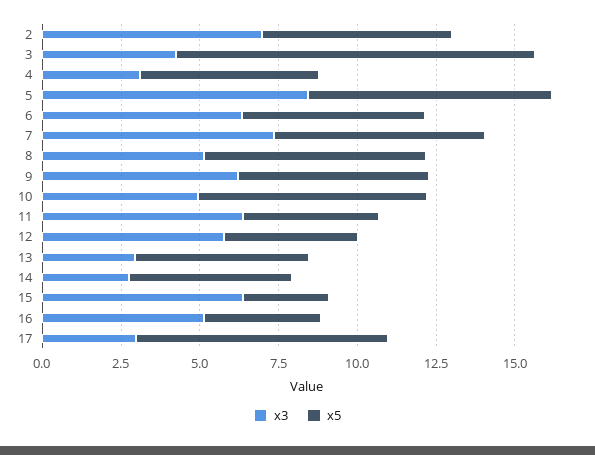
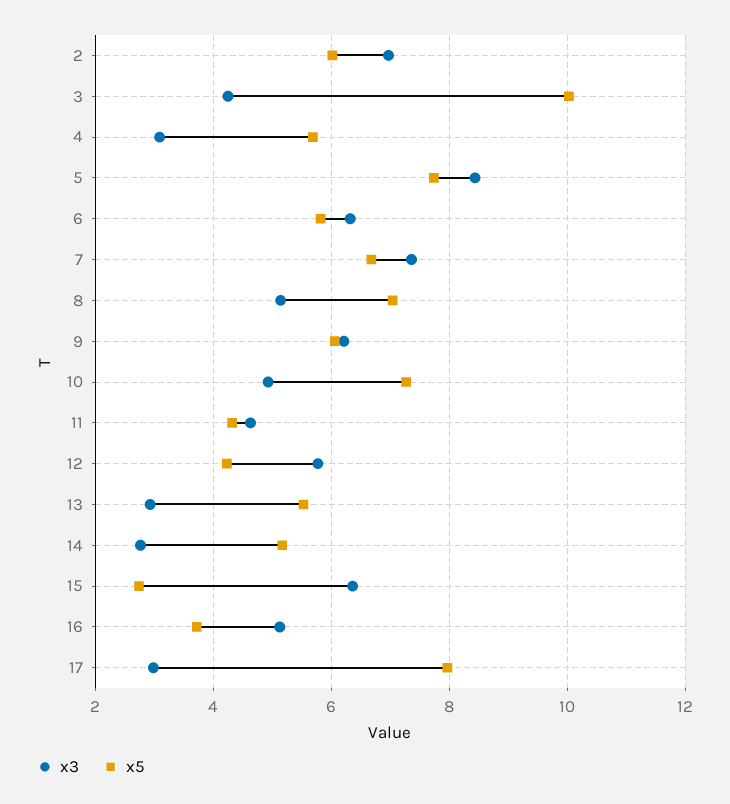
x5, 3: 11.5 -> 10
x3, 11: 6.5 -> 4.6

